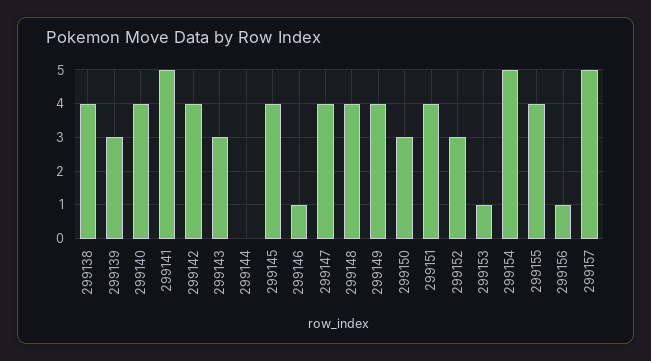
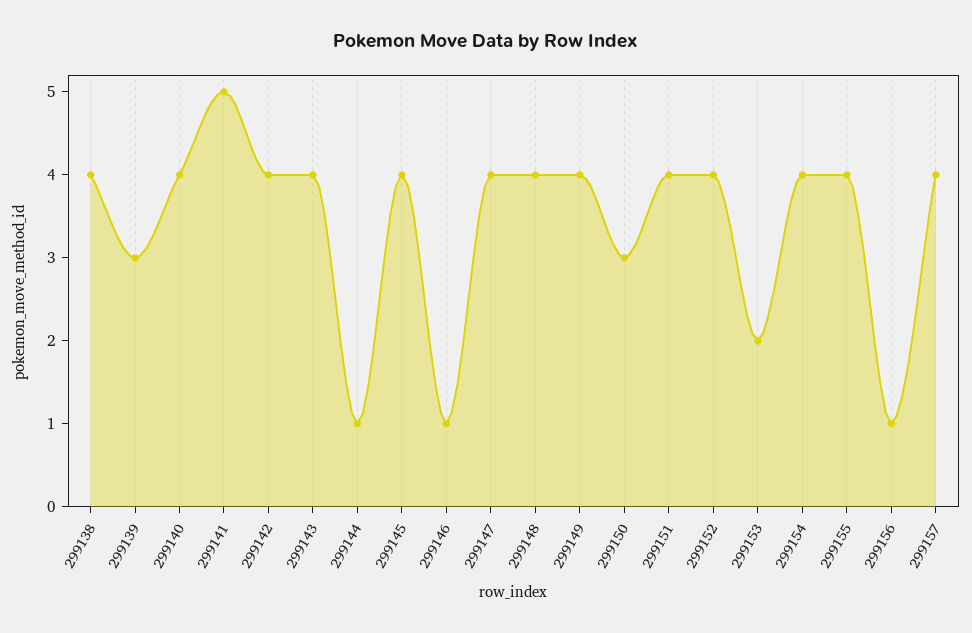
299143: 3 -> 4
299144: 0 -> 1
299152: 3 -> 4
299153: 1 -> 2
299154: 5 -> 4
299157: 5 -> 4

